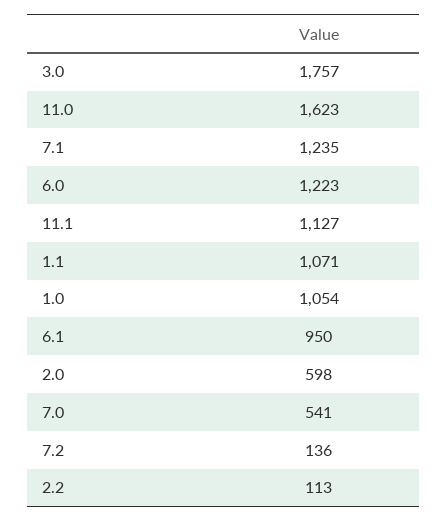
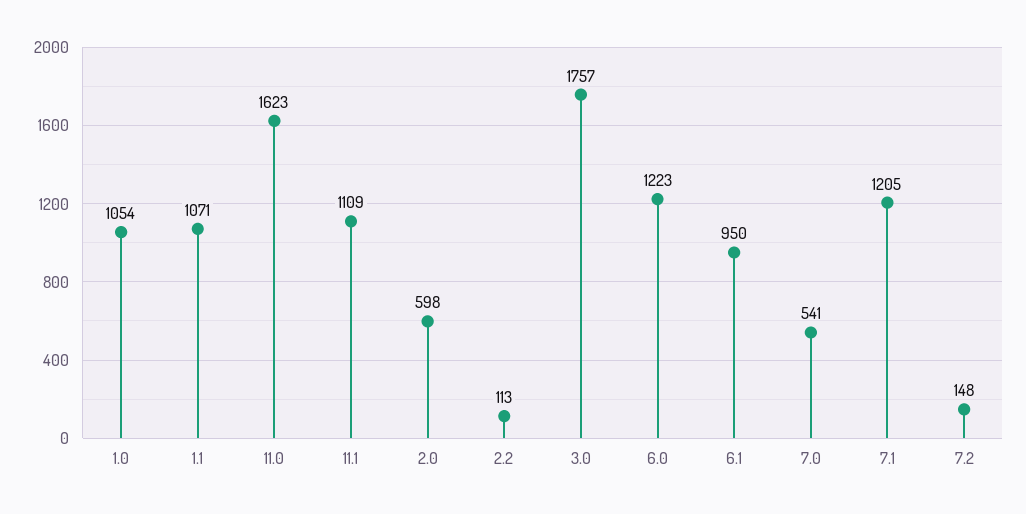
7.1: 1235 -> 1205
11.1: 1127 -> 1109
7.2: 136 -> 148

